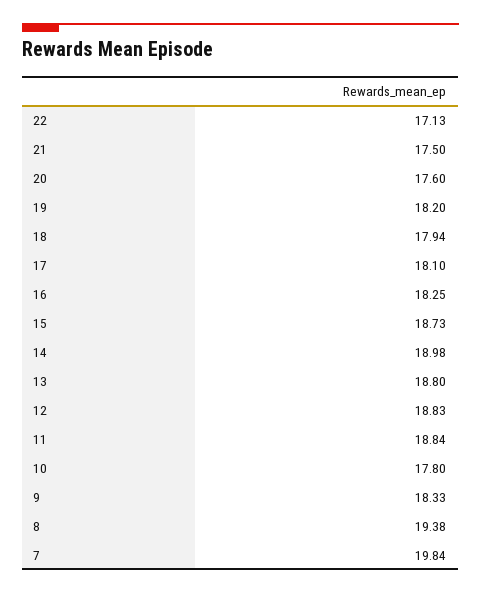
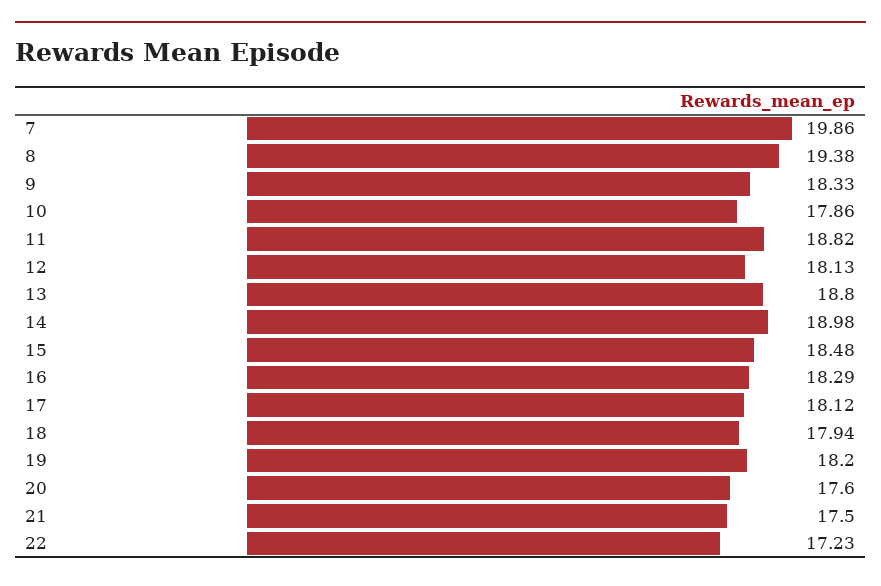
22: 17.13 -> 17.23
17: 18.1 -> 18.12
16: 18.25 -> 18.29
15: 18.73 -> 18.48
12: 18.83 -> 18.13
11: 18.84 -> 18.82
10: 17.8 -> 17.86
7: 19.84 -> 19.86

